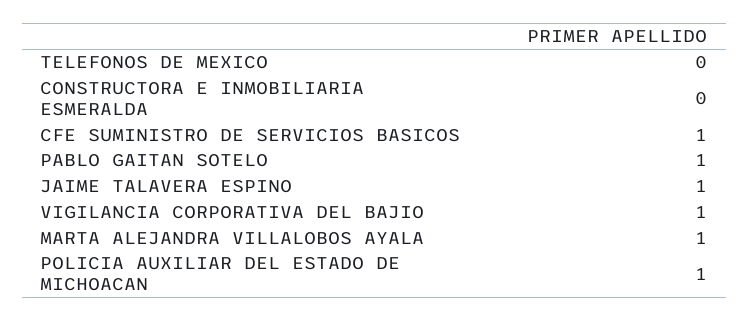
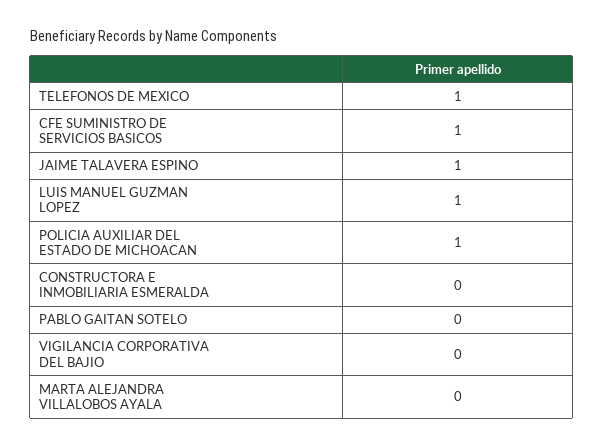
TELEFONOS DE MEXICO: 0 -> 1
PABLO GAITAN SOTELO: 1 -> 0
VIGILANCIA CORPORATIVA DEL BAJIO: 1 -> 0
MARTA ALEJANDRA VILLALOBOS AYALA: 1 -> 0
LUIS MANUEL GUZMAN LOPEZ: none -> 1

